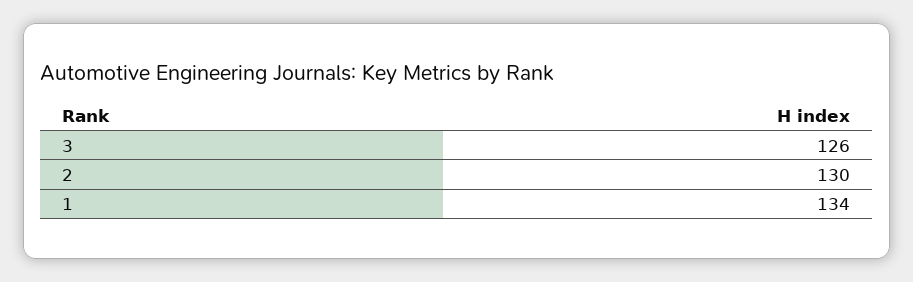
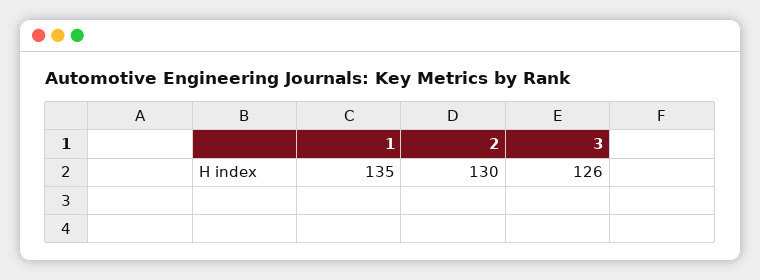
1: 134 -> 135

